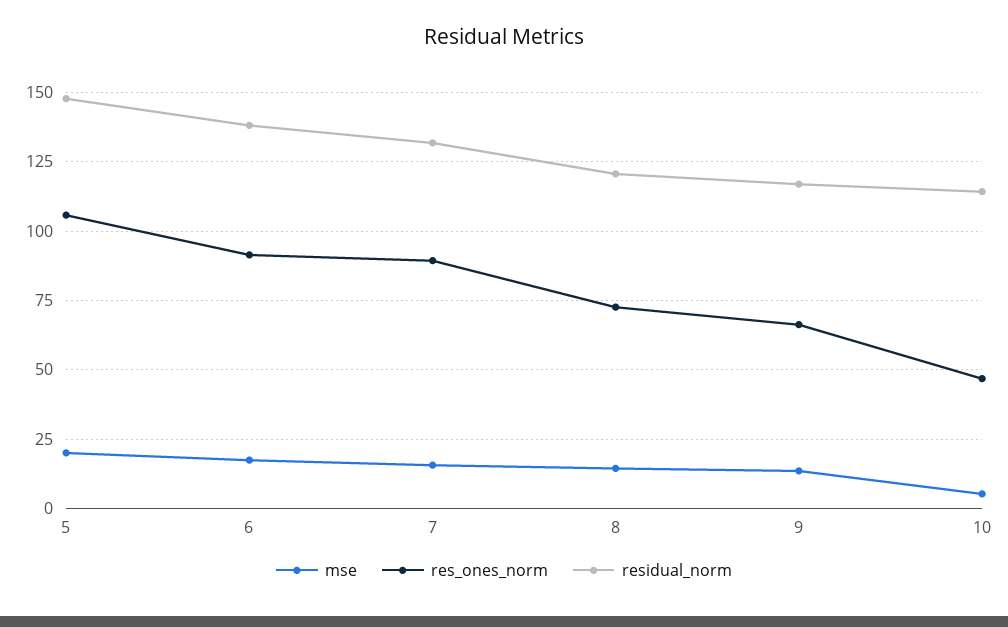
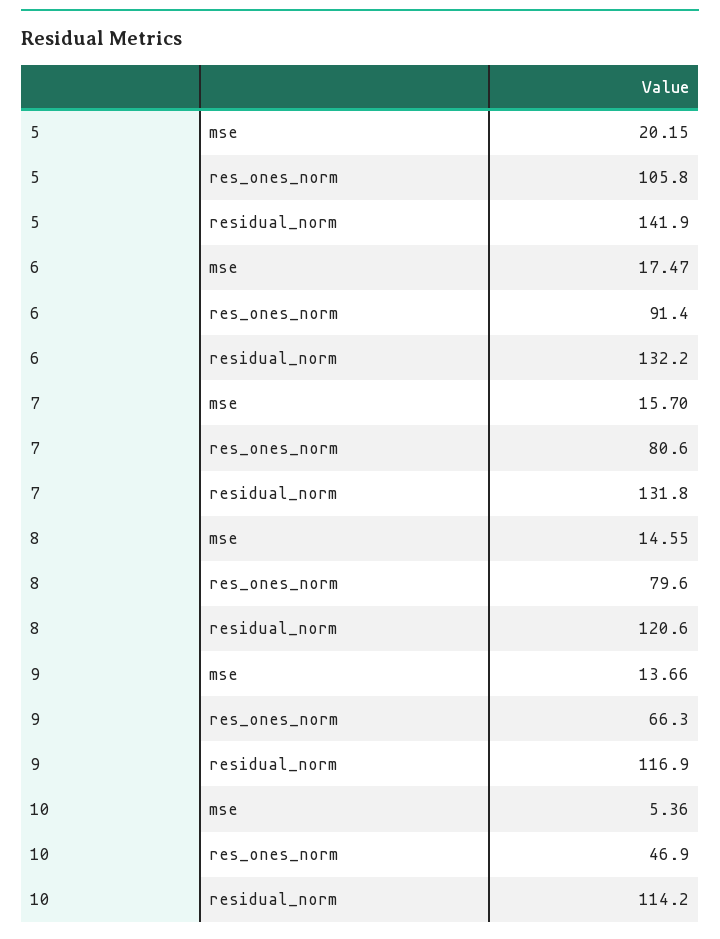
residual_norm, 5: 147.5 -> 141.9
residual_norm, 6: 137.5 -> 132.2
res_ones_norm, 7: 90 -> 80.6
res_ones_norm, 8: 72.5 -> 79.6

